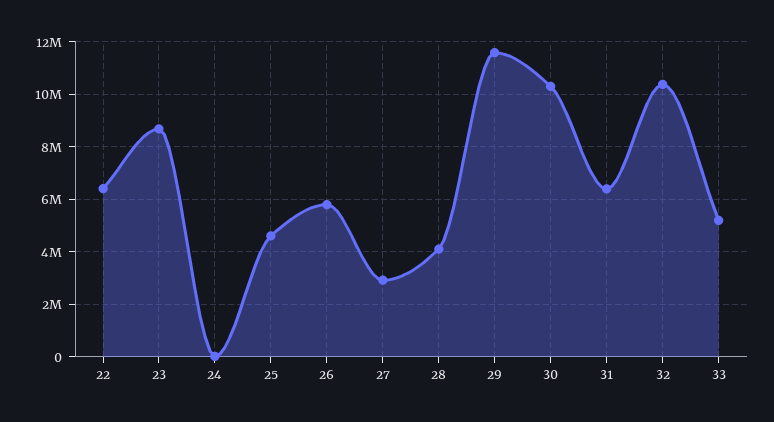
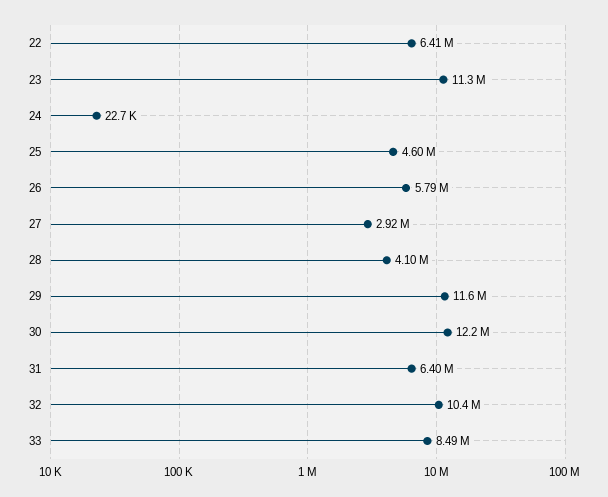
23: 8750000 -> 11300000
30: 10250000 -> 12200000
33: 5250000 -> 8490000

